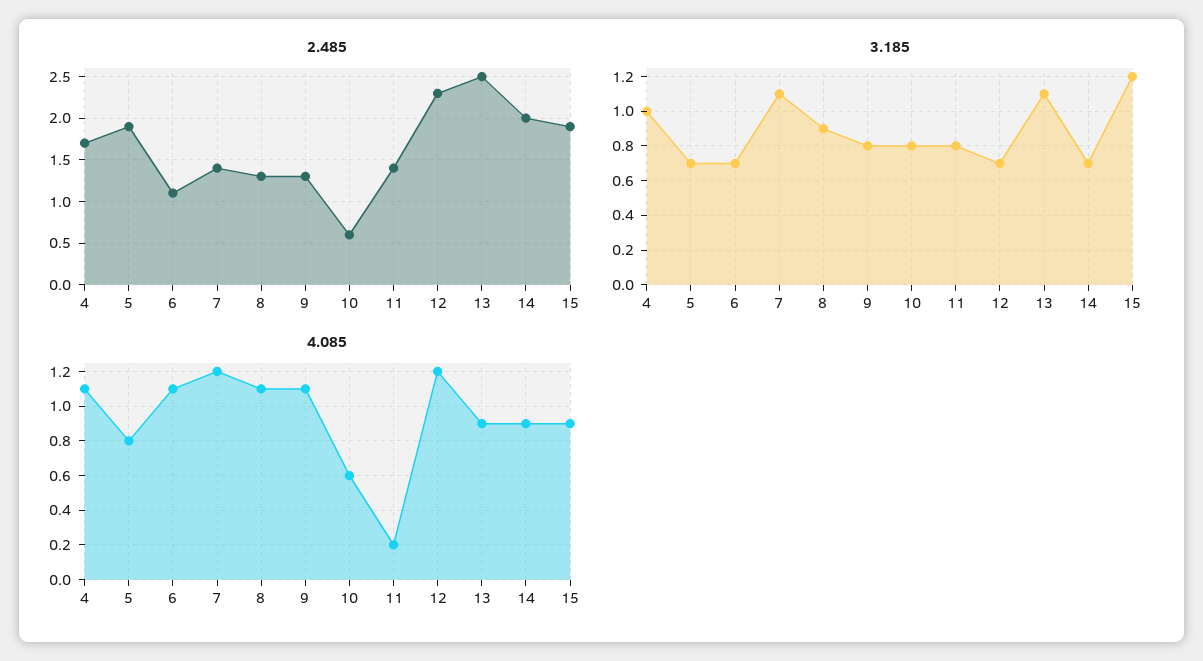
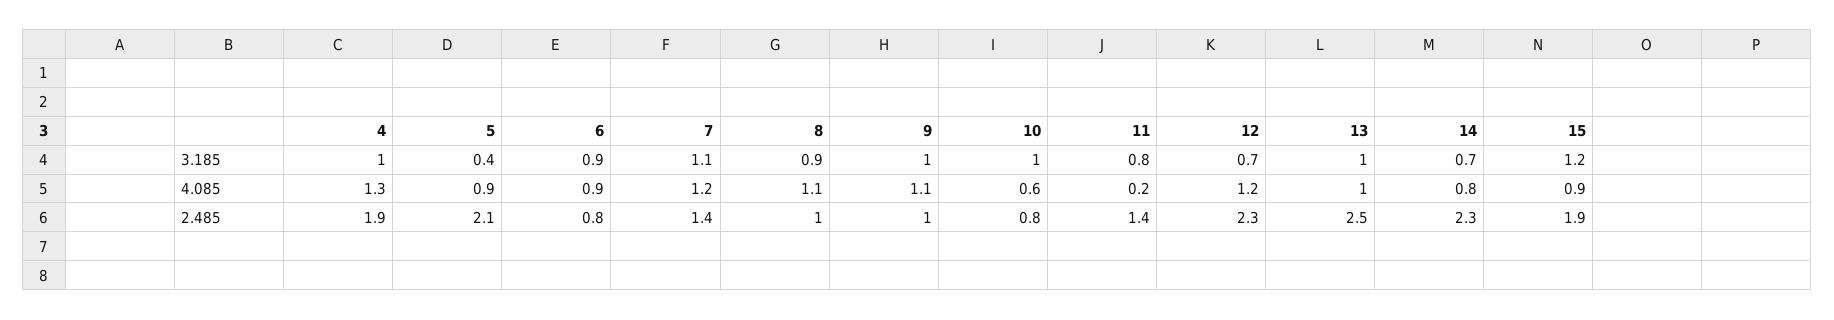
2.485, 4: 1.7 -> 1.9
2.485, 5: 1.9 -> 2.1
2.485, 6: 1.1 -> 0.8
2.485, 8: 1.3 -> 1
2.485, 9: 1.3 -> 1
2.485, 10: 0.6 -> 0.8
2.485, 14: 2 -> 2.3
3.185, 5: 0.7 -> 0.4
3.185, 6: 0.7 -> 0.9
3.185, 9: 0.8 -> 1
3.185, 10: 0.8 -> 1
3.185, 13: 1.1 -> 1
4.085, 4: 1.1 -> 1.3
4.085, 5: 0.8 -> 0.9
4.085, 6: 1.1 -> 0.9
4.085, 13: 0.9 -> 1
4.085, 14: 0.9 -> 0.8

